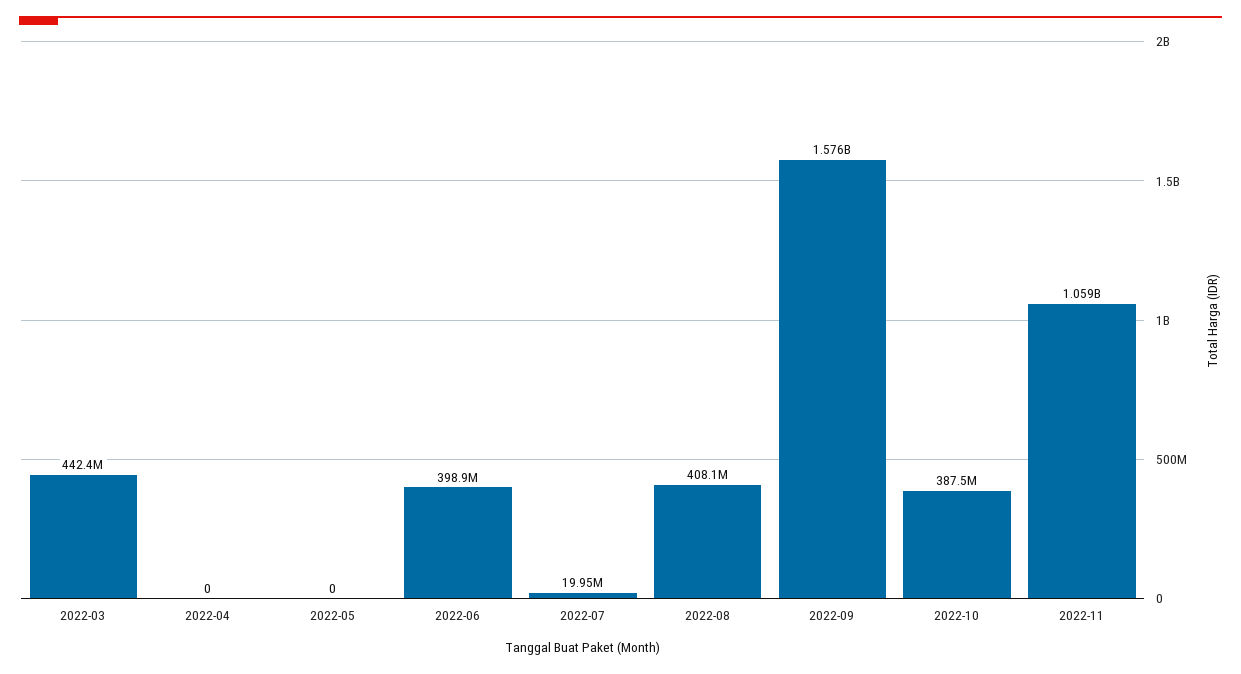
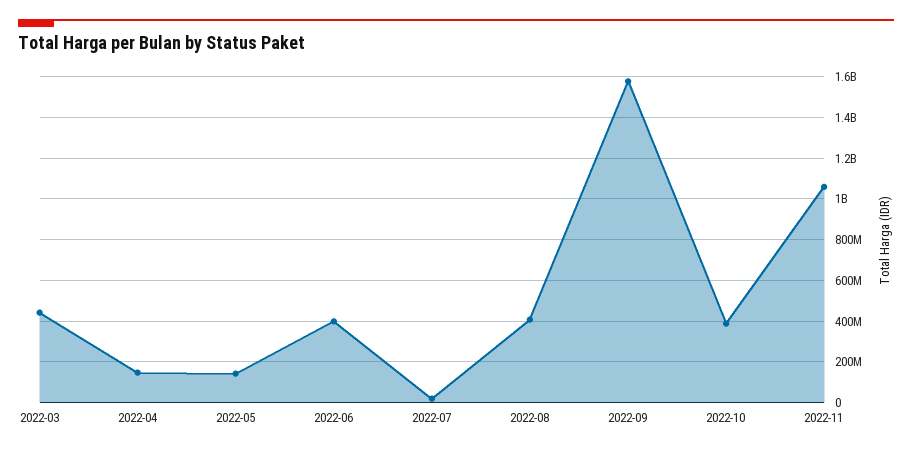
2022-04: 0 -> 150000000
2022-05: 0 -> 150000000

